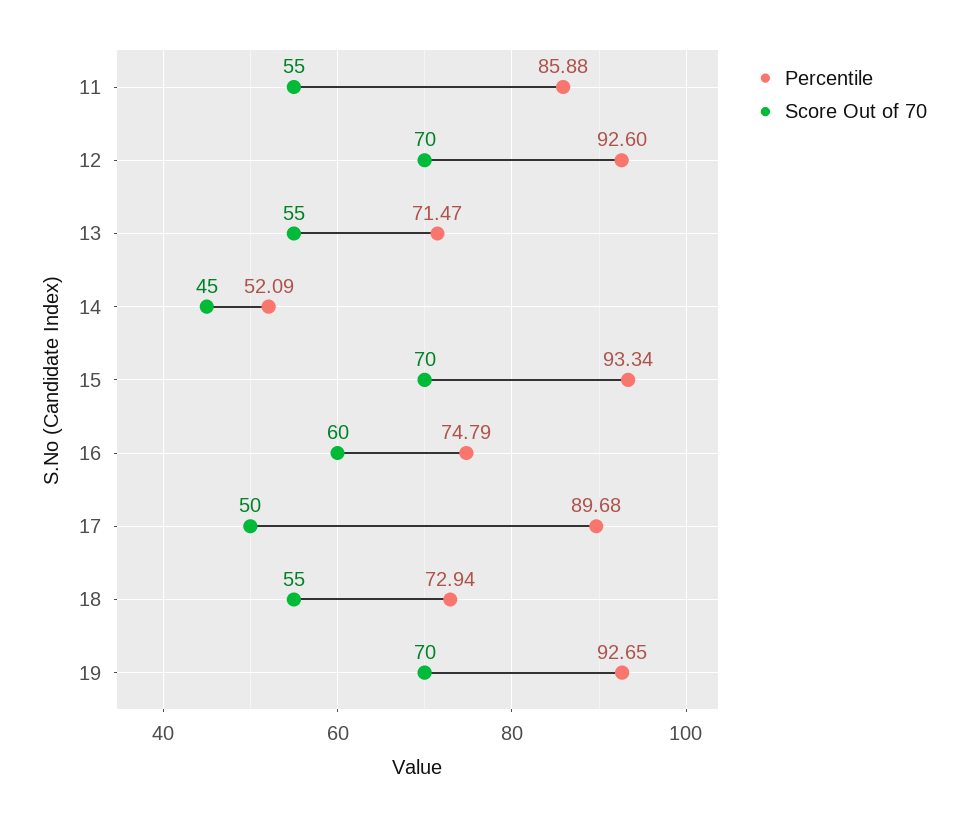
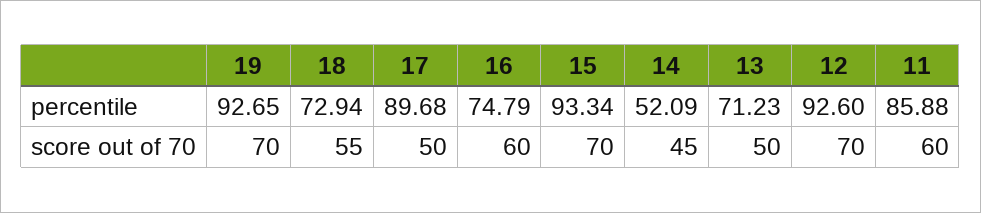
Score Out of 70, 11: 55 -> 60
Percentile, 13: 71.47 -> 71.23
Score Out of 70, 13: 55 -> 50

